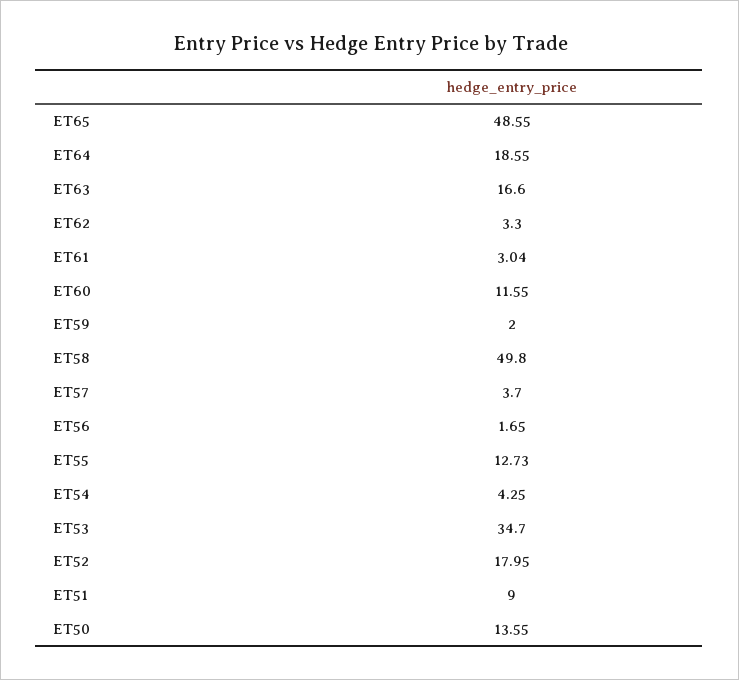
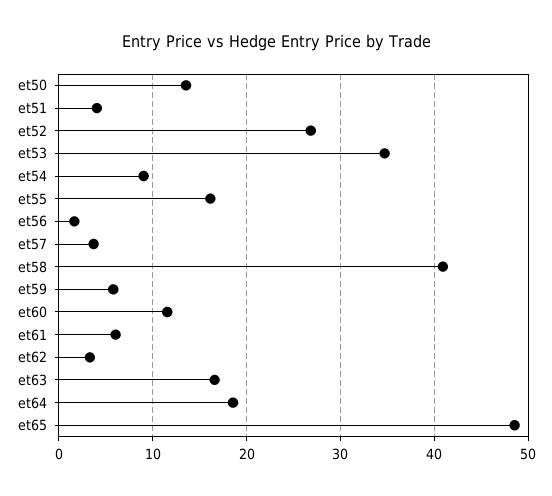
ET61: 3.04 -> 6
ET59: 2 -> 6
ET58: 49.8 -> 41
ET55: 12.73 -> 16
ET54: 4.25 -> 9
ET52: 17.95 -> 27
ET51: 9 -> 4

